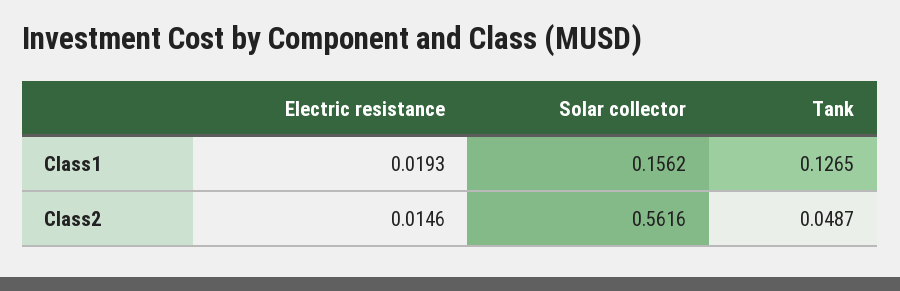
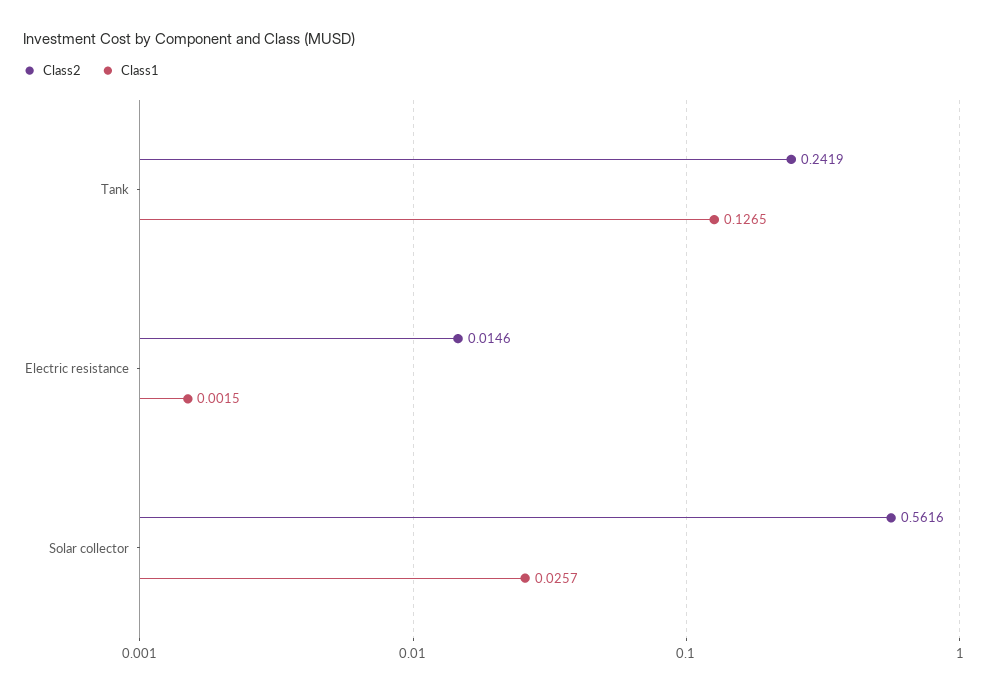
Class1, Electric resistance: 0.0193 -> 0.0015
Class1, Solar collector: 0.1562 -> 0.0257
Class2, Tank: 0.0487 -> 0.2419

